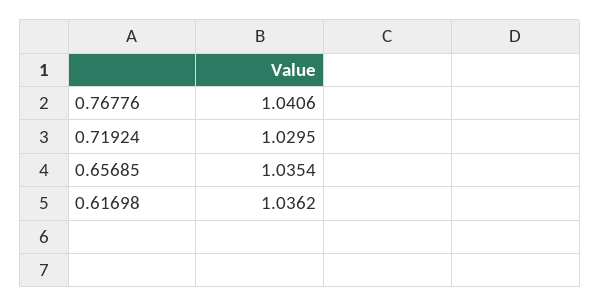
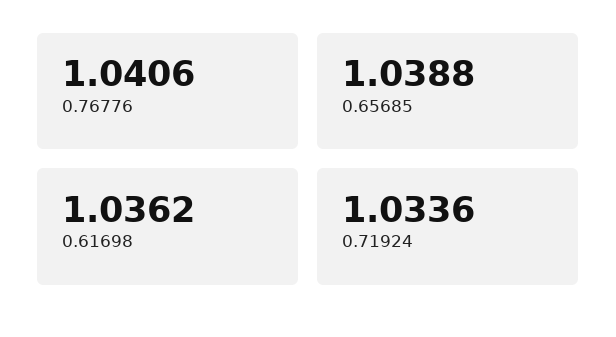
0.71924: 1.0295 -> 1.0336
0.65685: 1.0354 -> 1.0388

